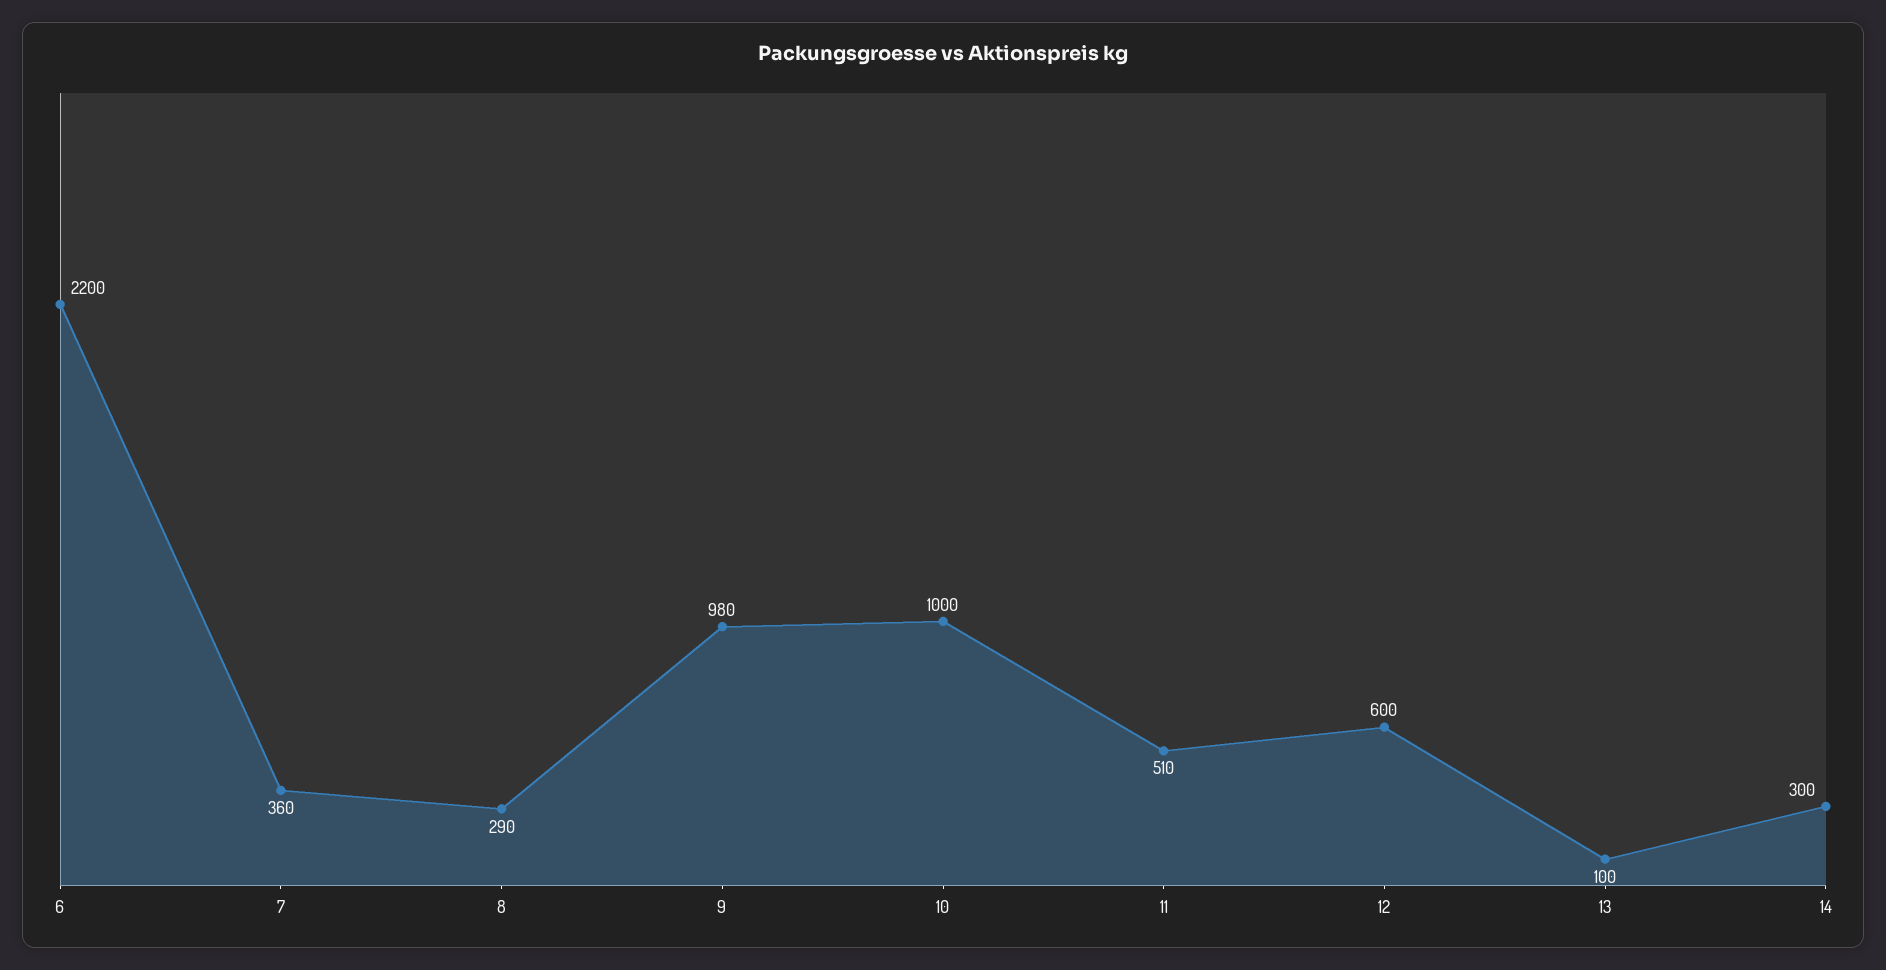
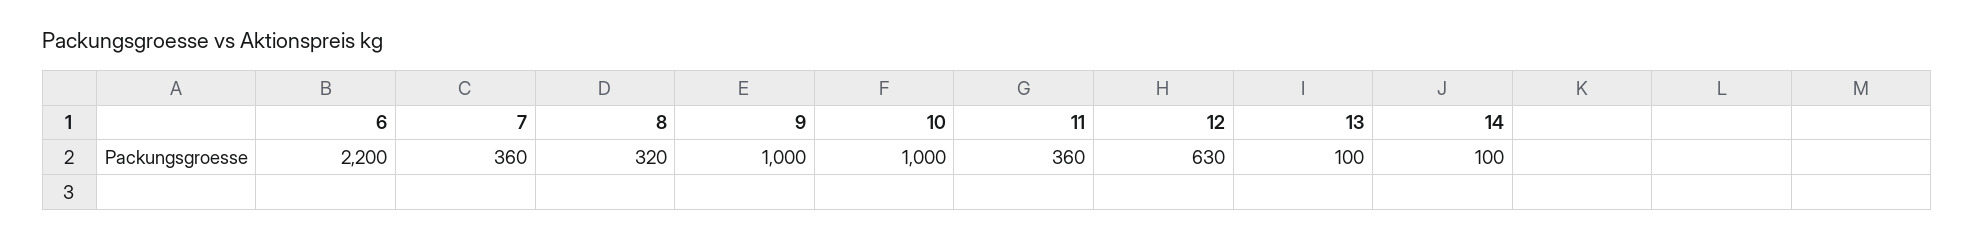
8: 290 -> 320
9: 980 -> 1000
11: 510 -> 360
12: 600 -> 630
14: 300 -> 100

